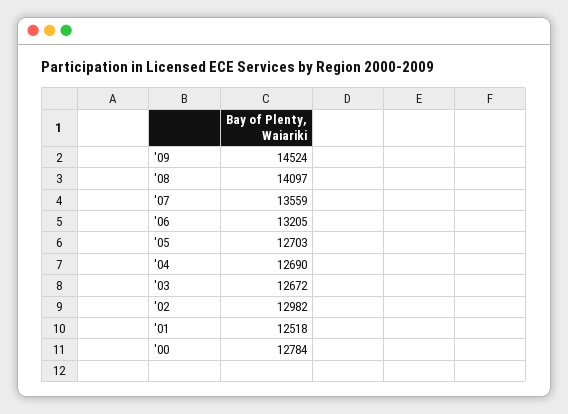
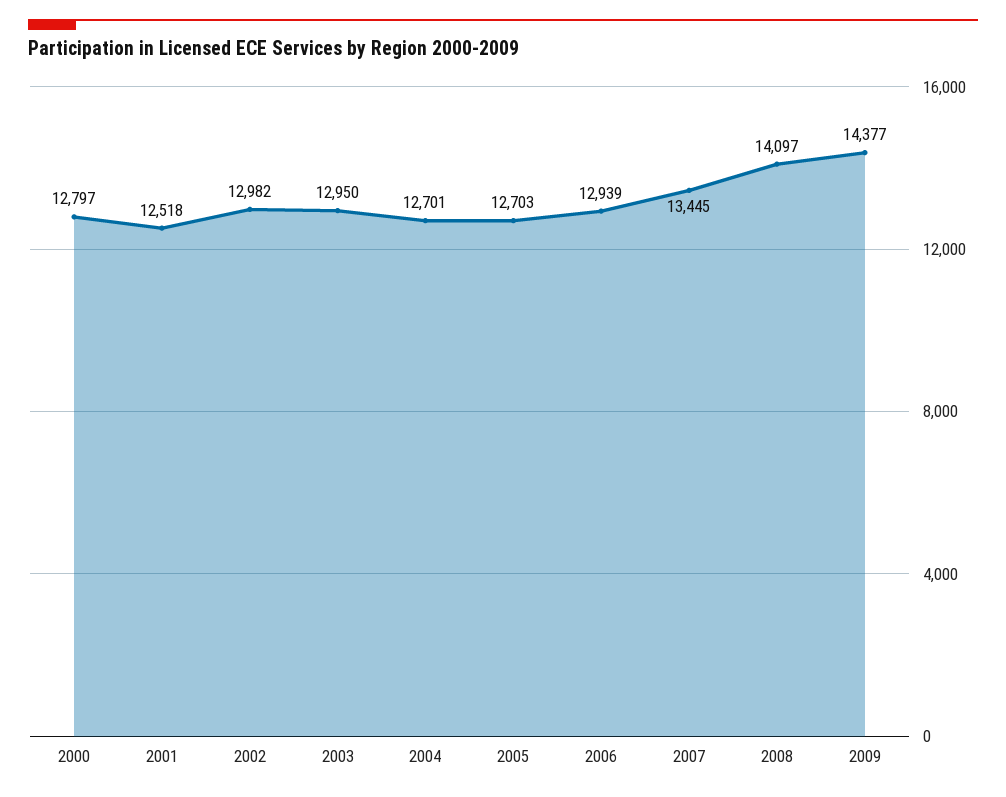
'09: 14524 -> 14377
'07: 13559 -> 13445
'06: 13205 -> 12939
'04: 12690 -> 12701
'03: 12672 -> 12950
'00: 12784 -> 12797

